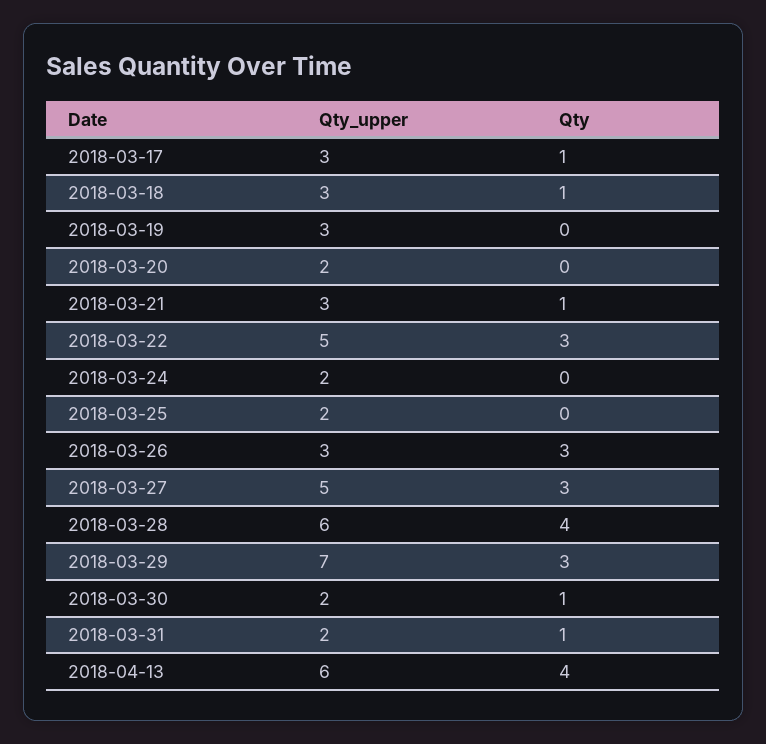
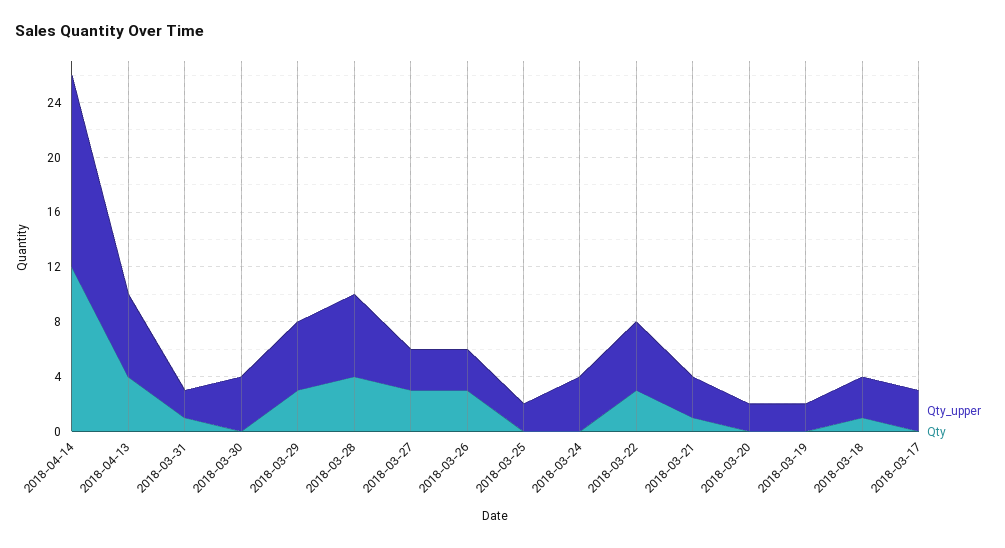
Qty, 2018-03-17: 1 -> 0
Qty_upper, 2018-03-19: 3 -> 2
Qty_upper, 2018-03-24: 2 -> 4
Qty_upper, 2018-03-27: 5 -> 3
Qty_upper, 2018-03-29: 7 -> 5
Qty_upper, 2018-03-30: 2 -> 4
Qty, 2018-03-30: 1 -> 0
Qty_upper, 2018-04-14: none -> 14
Qty, 2018-04-14: none -> 12

